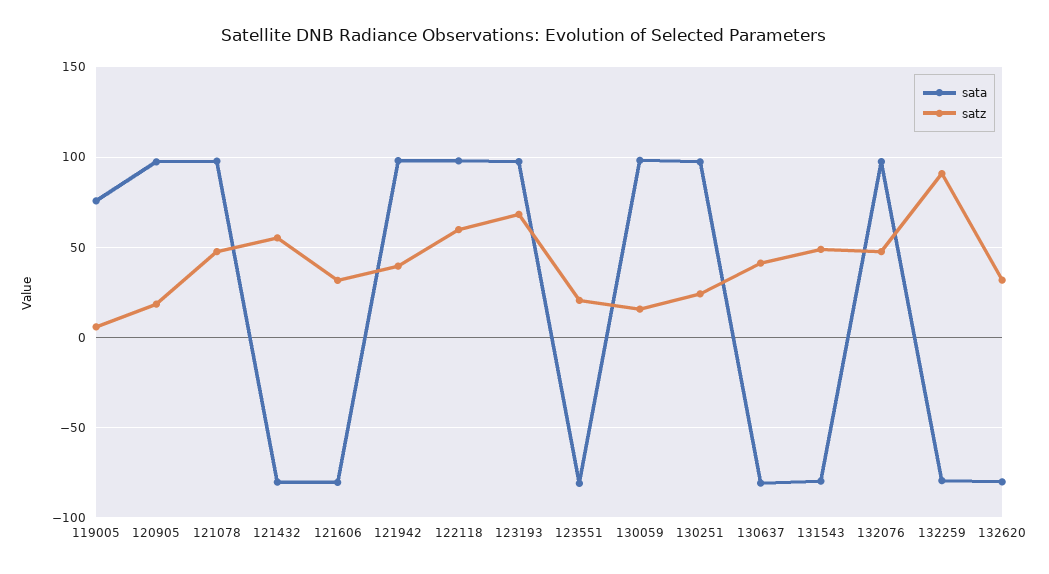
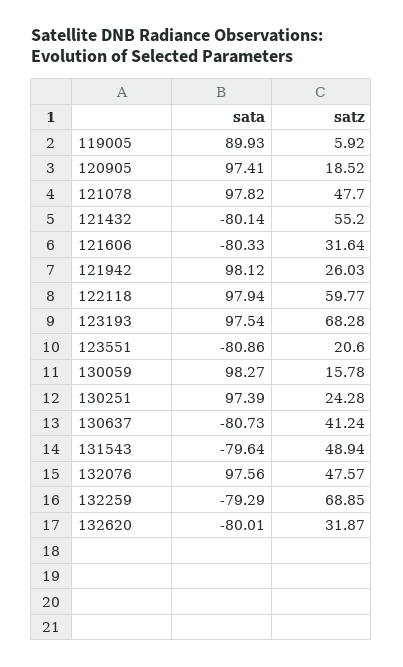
sata, 119005: 75 -> 89.93
satz, 121942: 40 -> 26.03
satz, 132259: 90 -> 68.85

